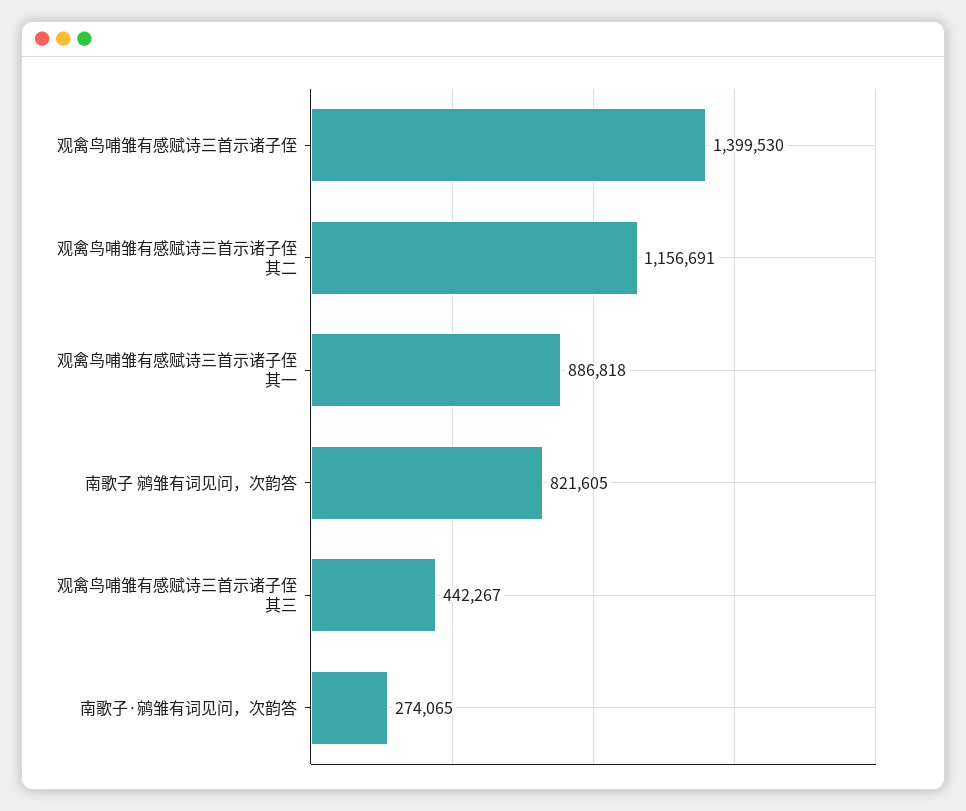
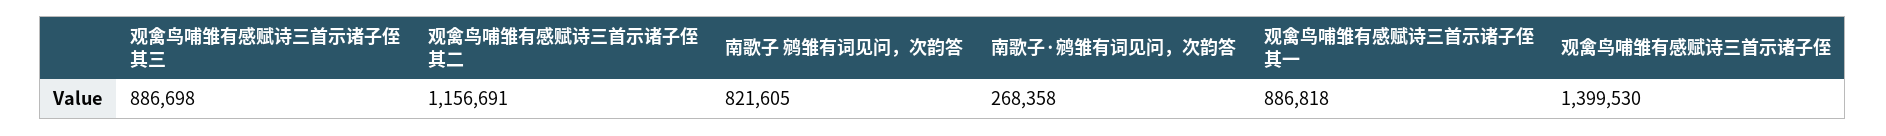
观禽鸟哺雏有感赋诗三首示诸子侄 其三: 442267 -> 886698
南歌子·鹓雏有词见问，次韵答: 274065 -> 268358

